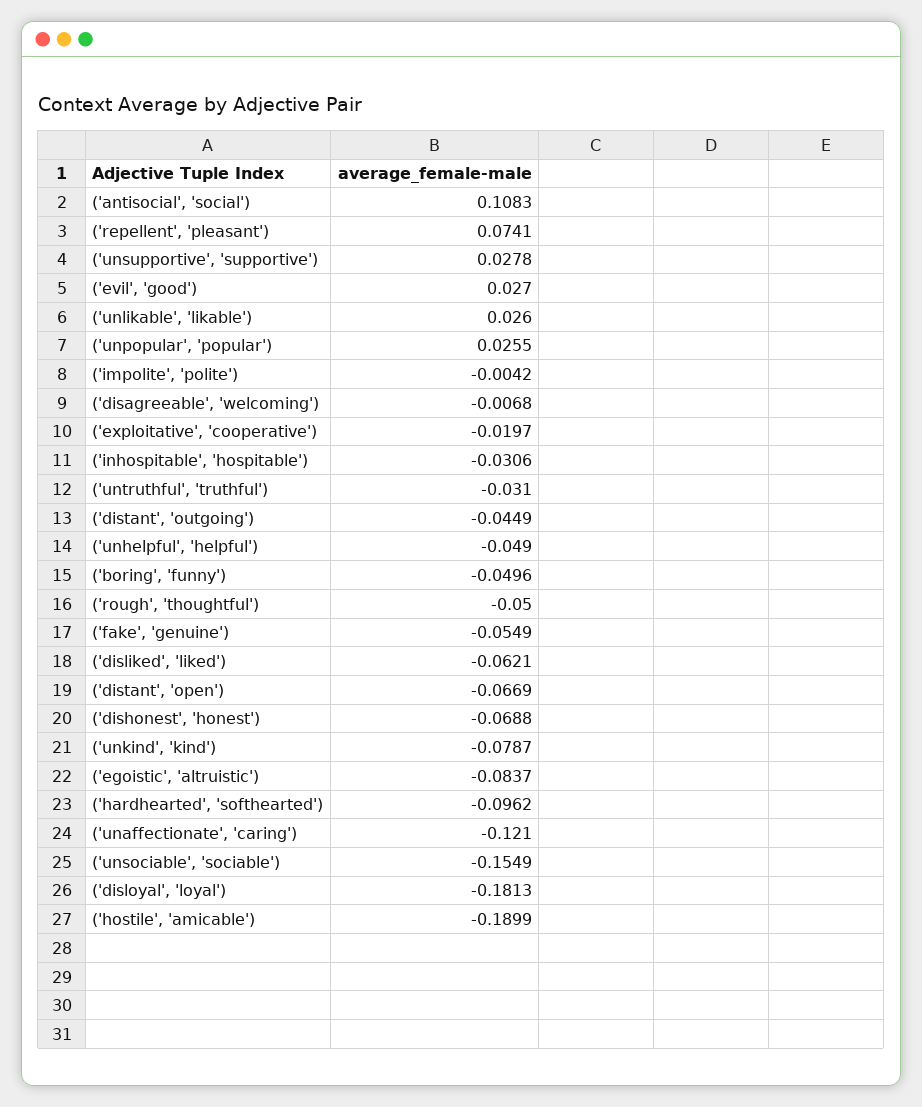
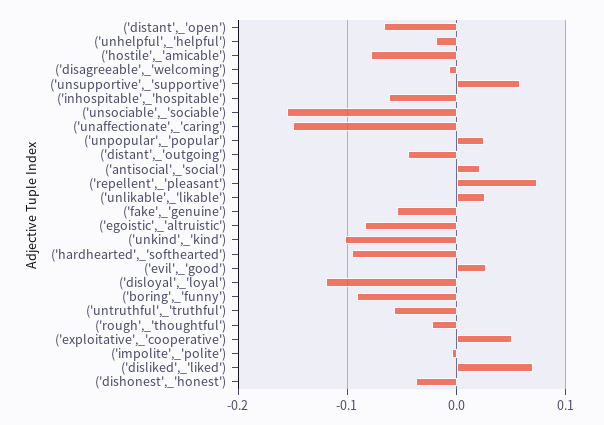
('antisocial', 'social'): 0.1083 -> 0.02
('unsupportive', 'supportive'): 0.0278 -> 0.06
('exploitative', 'cooperative'): -0.0197 -> 0.05
('inhospitable', 'hospitable'): -0.0306 -> -0.06
('untruthful', 'truthful'): -0.031 -> -0.06
('unhelpful', 'helpful'): -0.049 -> -0.02
('boring', 'funny'): -0.0496 -> -0.09
('rough', 'thoughtful'): -0.05 -> -0.02
('disliked', 'liked'): -0.0621 -> 0.07
('dishonest', 'honest'): -0.0688 -> -0.04
('unkind', 'kind'): -0.0787 -> -0.1
('unaffectionate', 'caring'): -0.121 -> -0.15
('disloyal', 'loyal'): -0.1813 -> -0.12
('hostile', 'amicable'): -0.1899 -> -0.08

